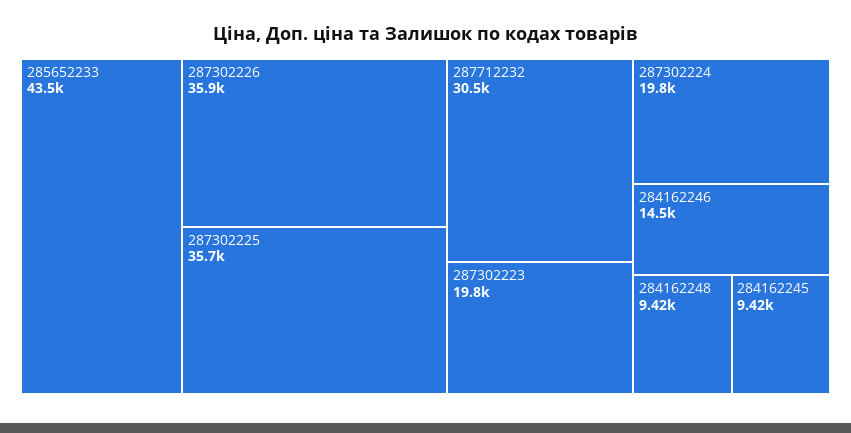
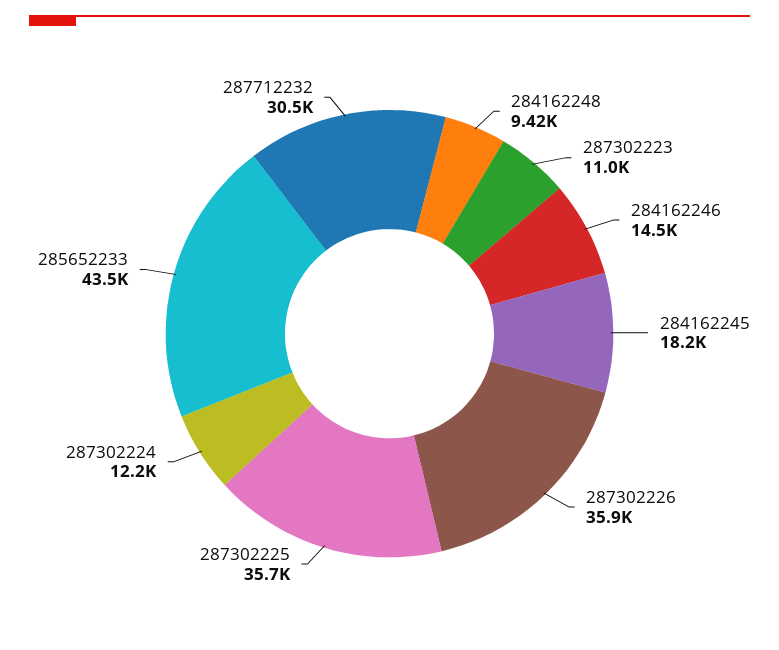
287302223: 19800 -> 11000
287302224: 19800 -> 12200
284162245: 9420 -> 18200

